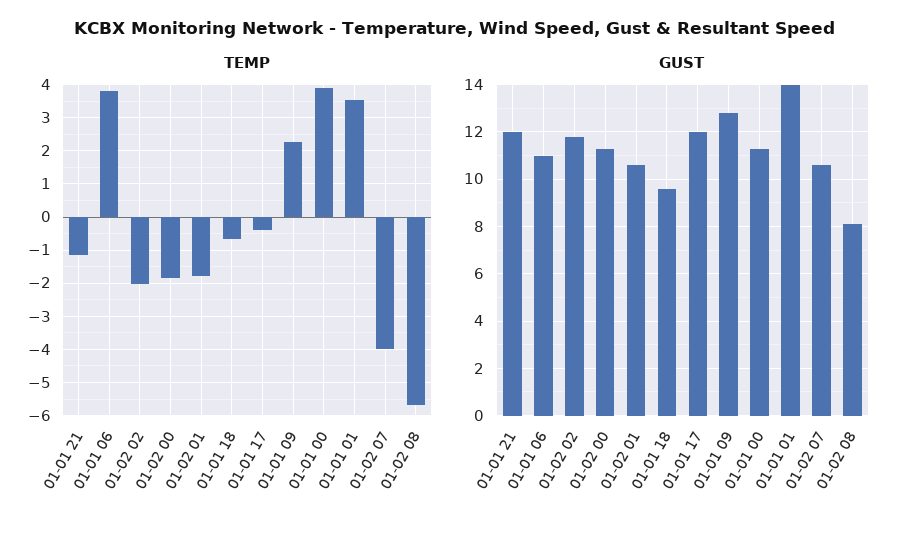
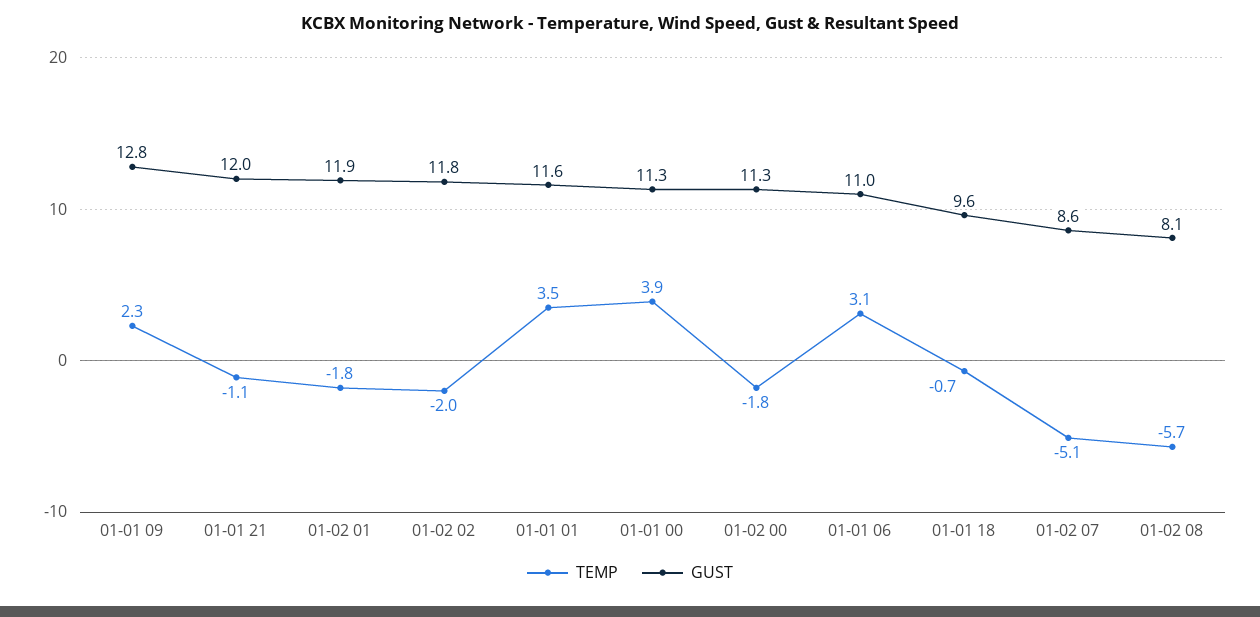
TEMP, 01-01 06: 3.8 -> 3.1
TEMP, 01-01 17: -0.4 -> none
TEMP, 01-02 07: -4 -> -5.1
GUST, 01-02 01: 10.5 -> 11.9
GUST, 01-01 17: 12 -> none
GUST, 01-01 01: 14 -> 11.6
GUST, 01-02 07: 10.5 -> 8.6

